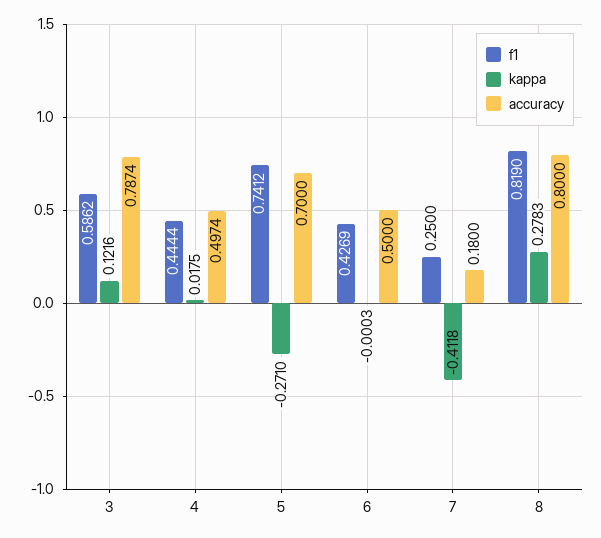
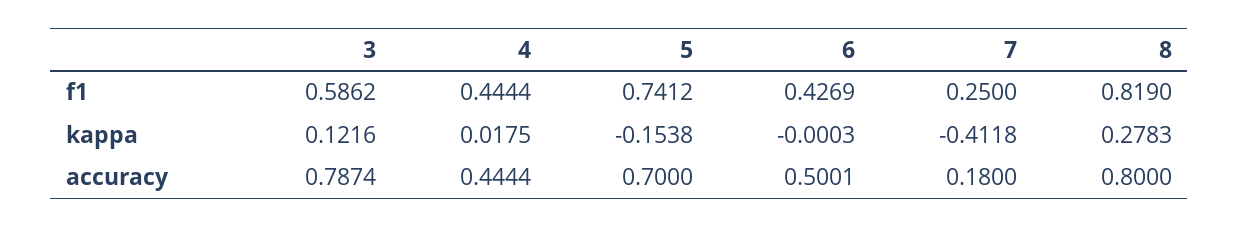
accuracy, 4: 0.4974 -> 0.4444
kappa, 5: -0.271 -> -0.1538
accuracy, 6: 0.5 -> 0.5001

